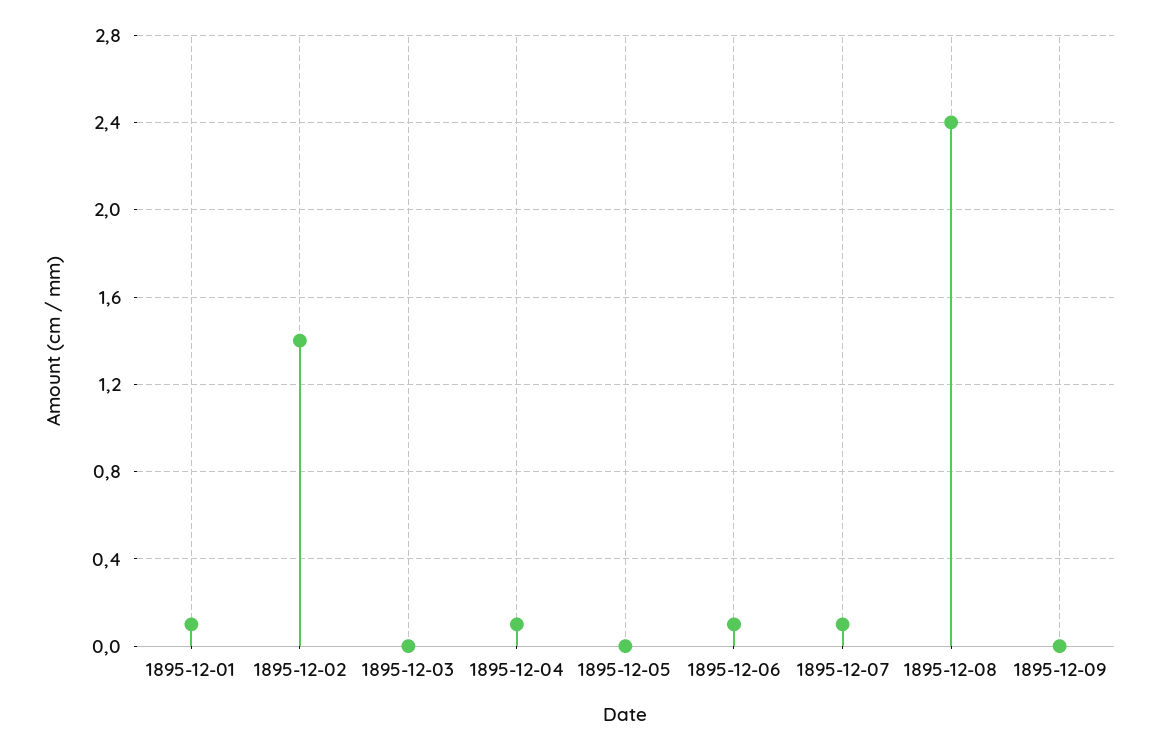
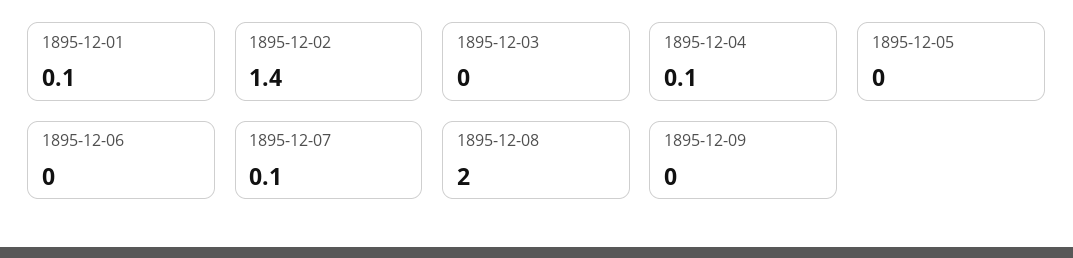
1895-12-06: 0.1 -> 0
1895-12-08: 2.4 -> 2

